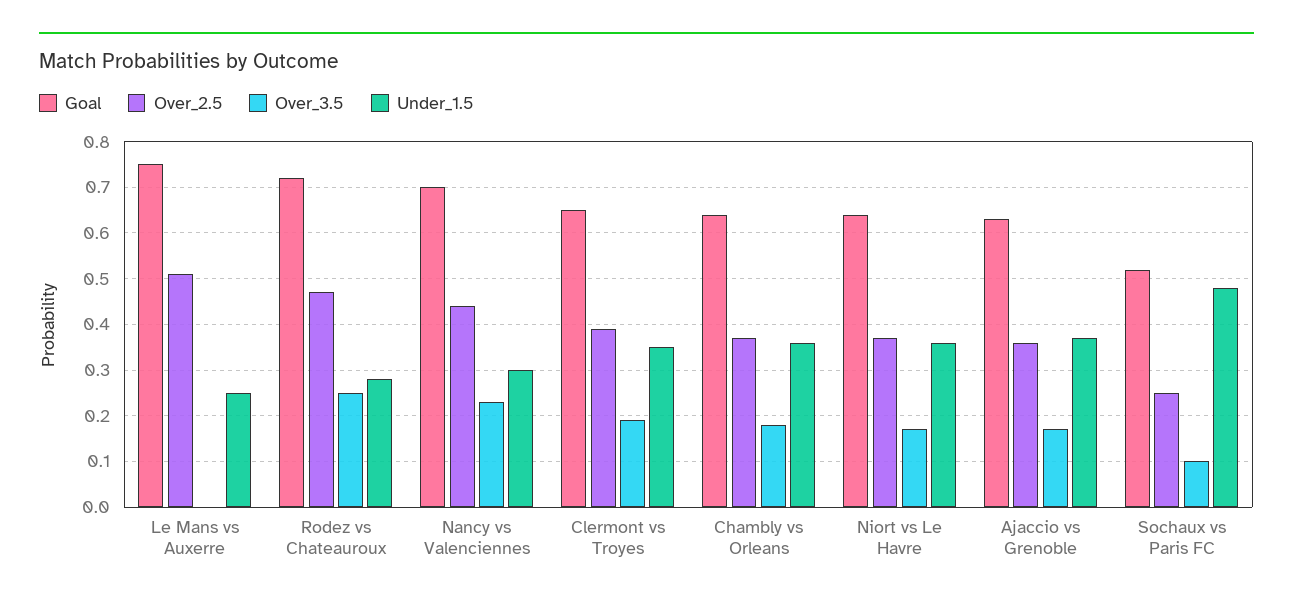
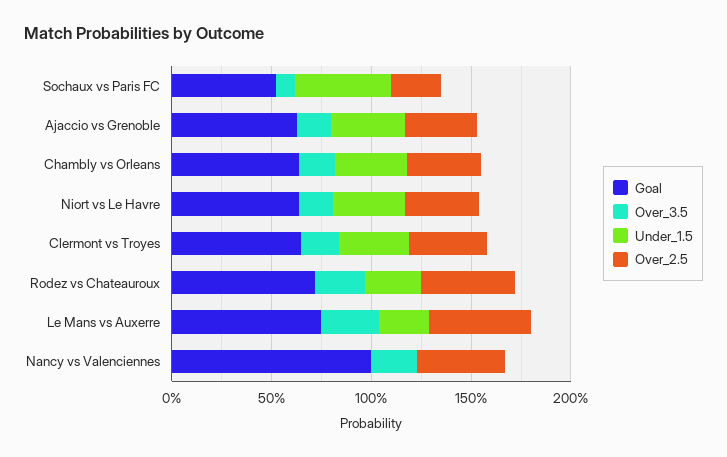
Over_3.5, Le Mans vs Auxerre: 0 -> 0.3
Goal, Nancy vs Valenciennes: 0.7 -> 1
Under_1.5, Nancy vs Valenciennes: 0.3 -> 0

